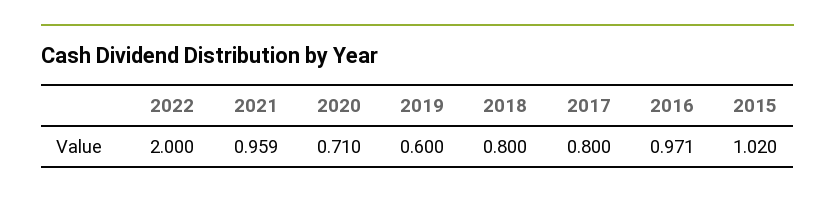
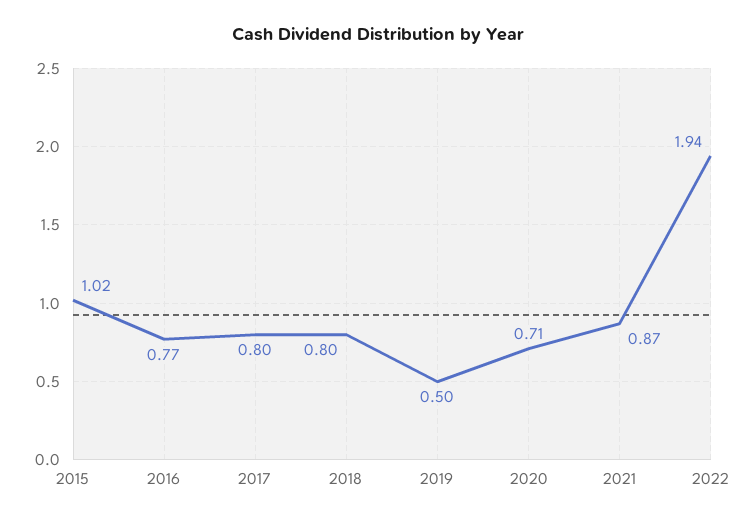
2022: 2 -> 1.94
2021: 0.959 -> 0.87
2019: 0.6 -> 0.5
2016: 0.971 -> 0.77

